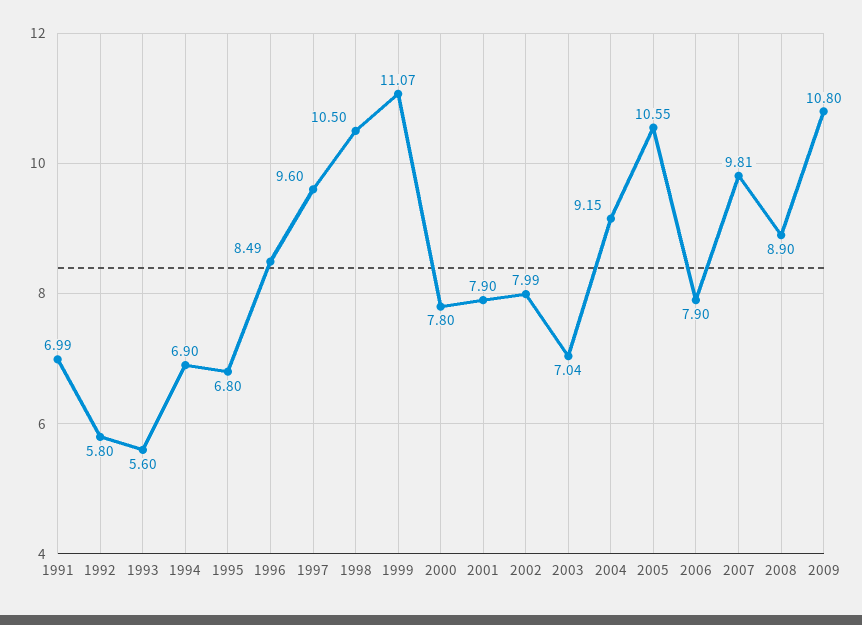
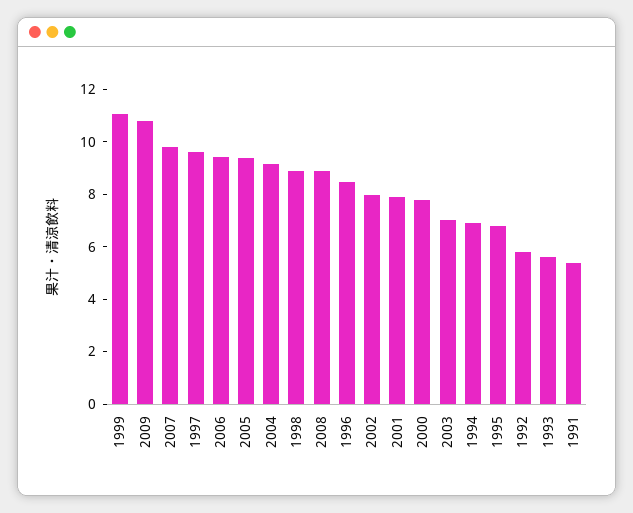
1991: 6.99 -> 5.5
1998: 10.5 -> 9
2005: 10.55 -> 9.5
2006: 7.9 -> 9.5

